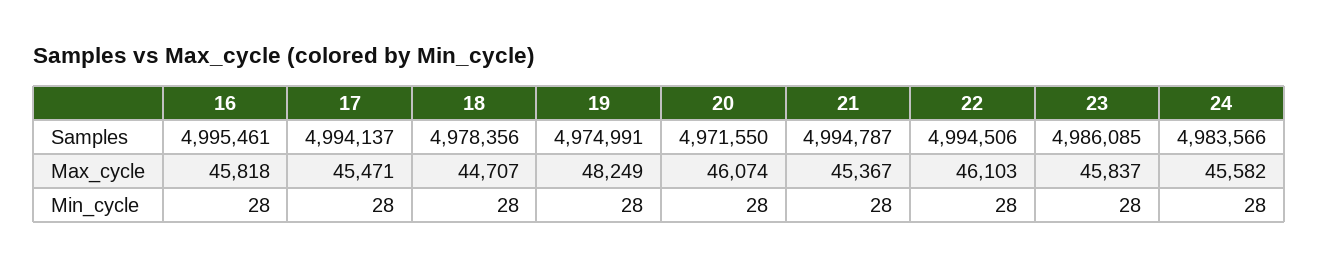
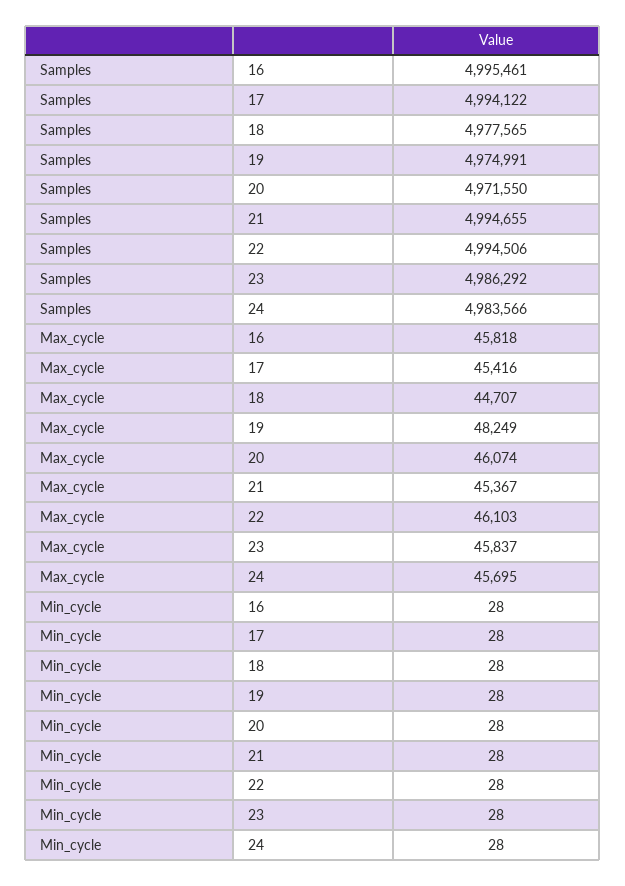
17, Samples: 4994137 -> 4994122
18, Samples: 4978356 -> 4977565
21, Samples: 4994787 -> 4994655
23, Samples: 4986085 -> 4986292
17, Max_cycle: 45471 -> 45416
24, Max_cycle: 45582 -> 45695

